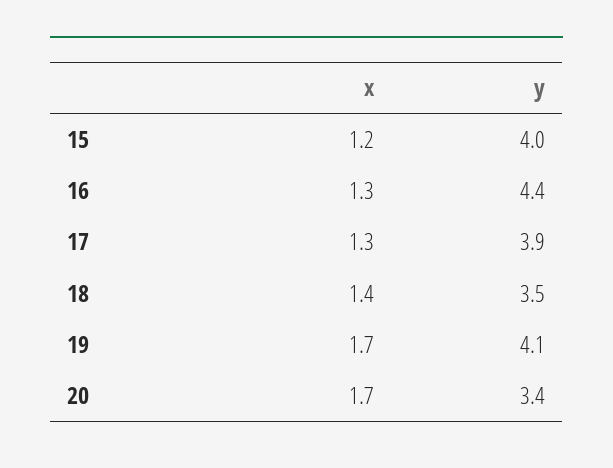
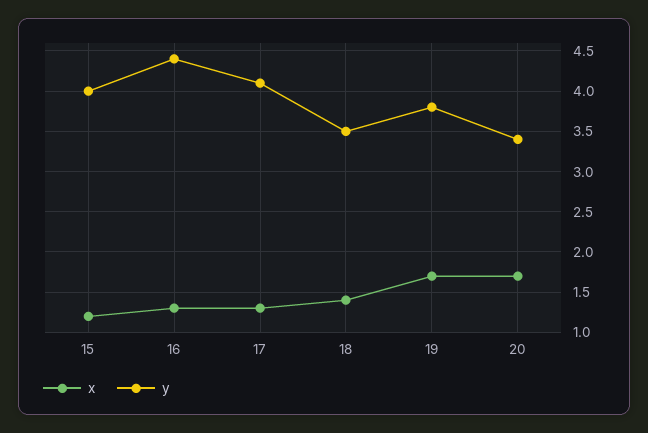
y, 17: 3.9 -> 4.1
y, 19: 4.1 -> 3.8

